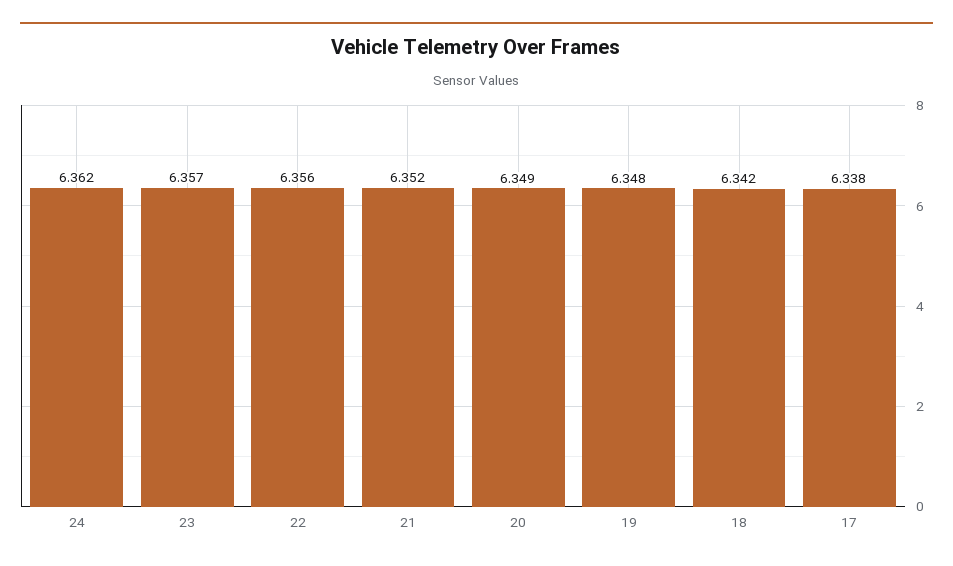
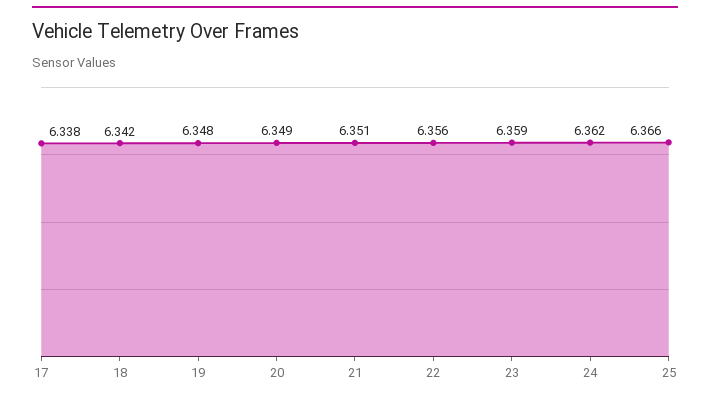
23: 6.357 -> 6.359
21: 6.352 -> 6.351
25: none -> 6.366

